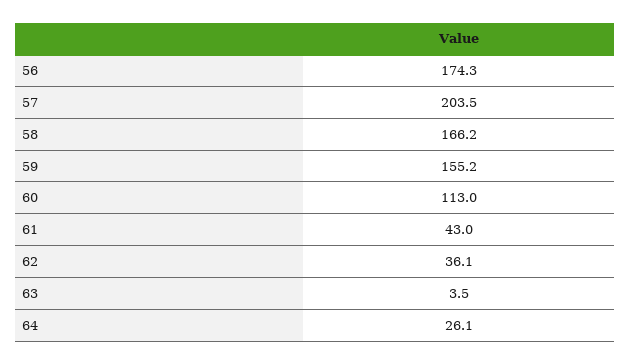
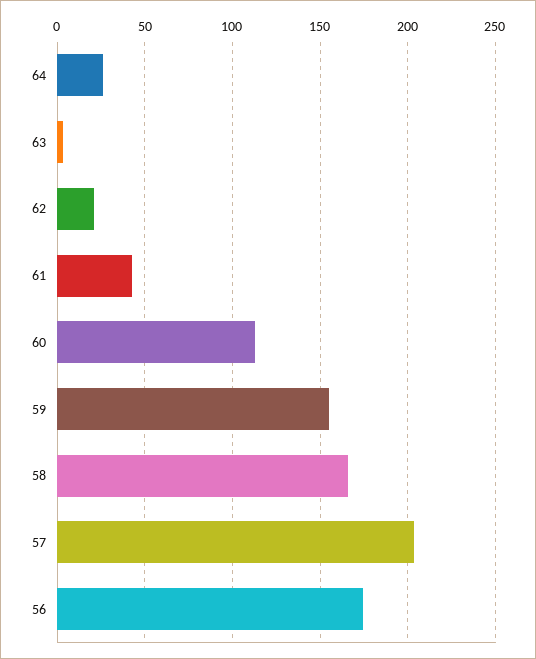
62: 36.1 -> 20

